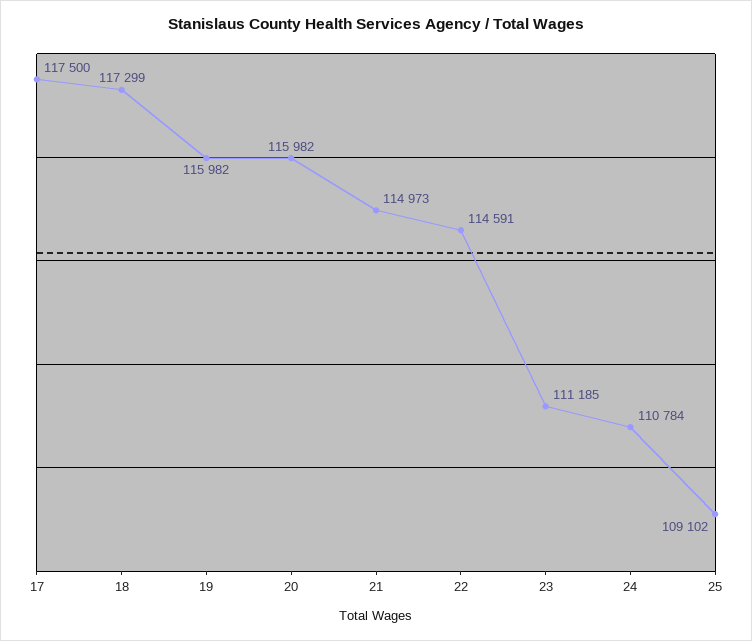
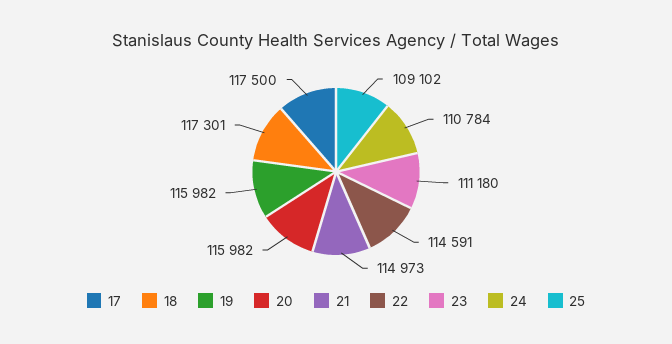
18: 117299 -> 117301
23: 111185 -> 111180

